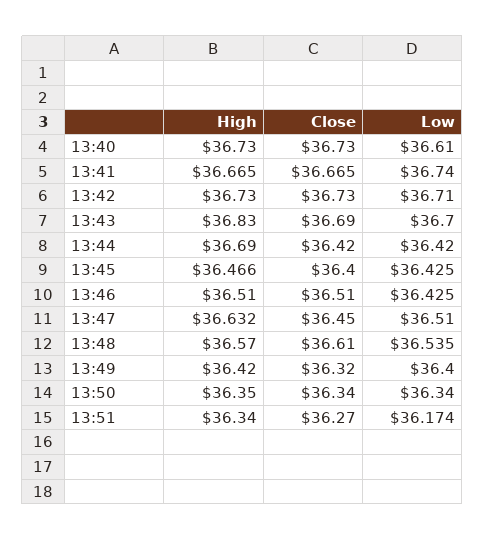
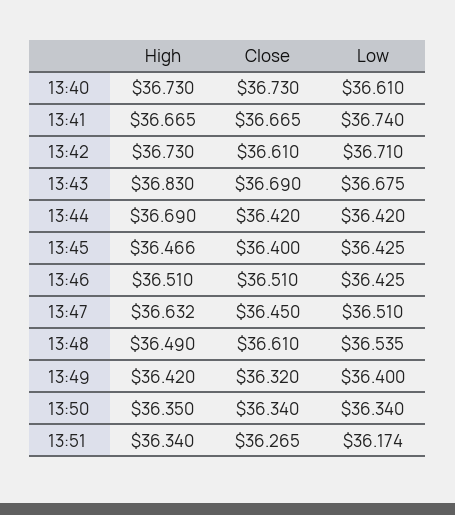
Close, 13:42: 36.73 -> 36.61
Low, 13:43: 36.7 -> 36.675
High, 13:48: 36.57 -> 36.49
Close, 13:51: 36.27 -> 36.265

